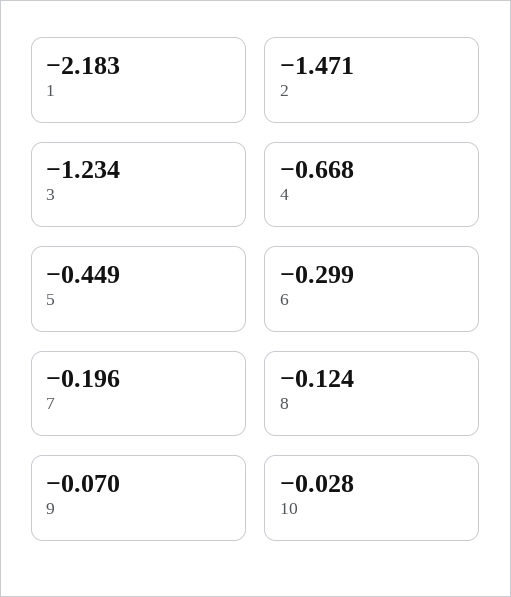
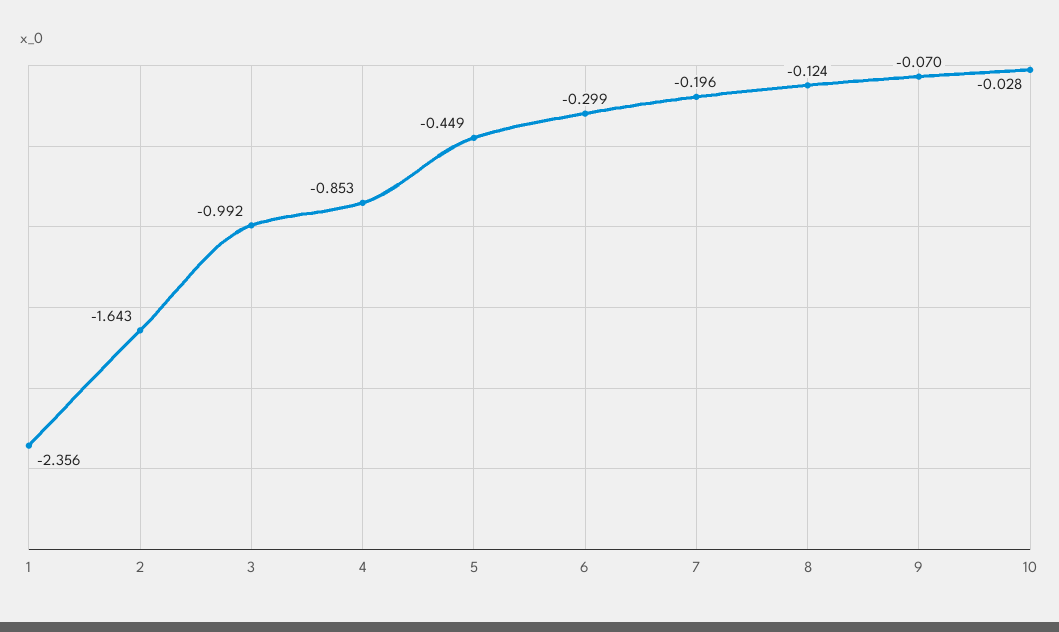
1: -2.183 -> -2.356
2: -1.471 -> -1.643
3: -1.234 -> -0.992
4: -0.668 -> -0.853

